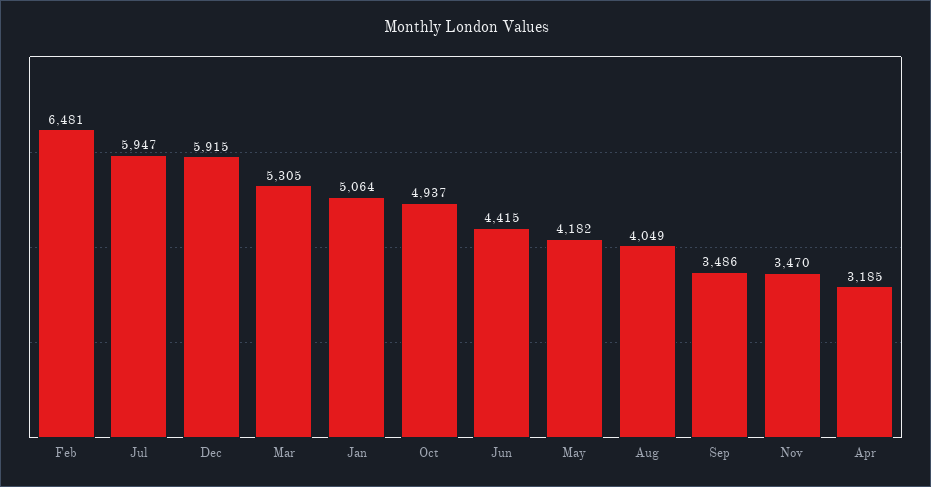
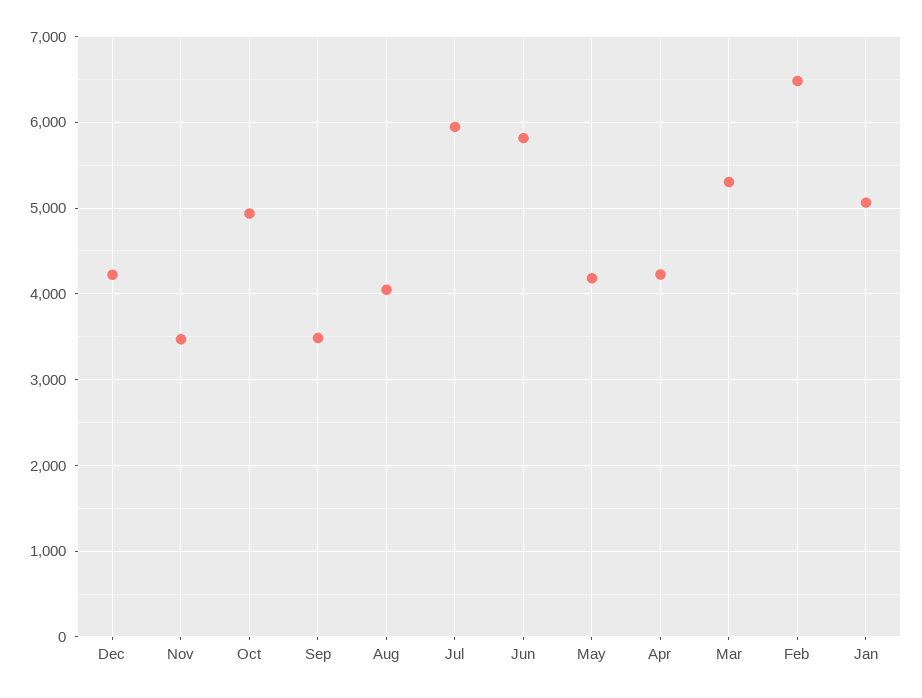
Dec: 5915 -> 4200
Jun: 4415 -> 5800
Apr: 3185 -> 4200

